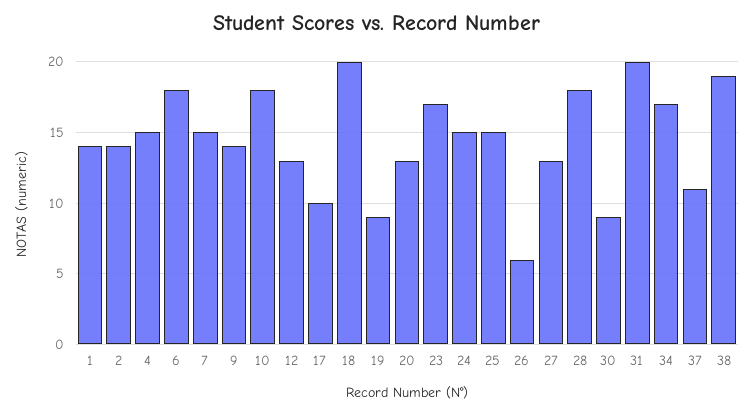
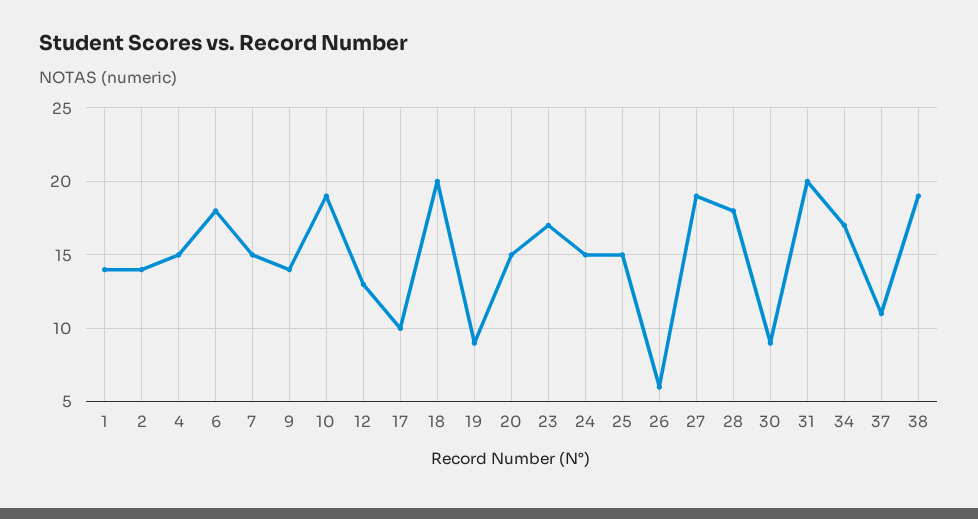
10: 18 -> 19
20: 13 -> 15
27: 13 -> 19

